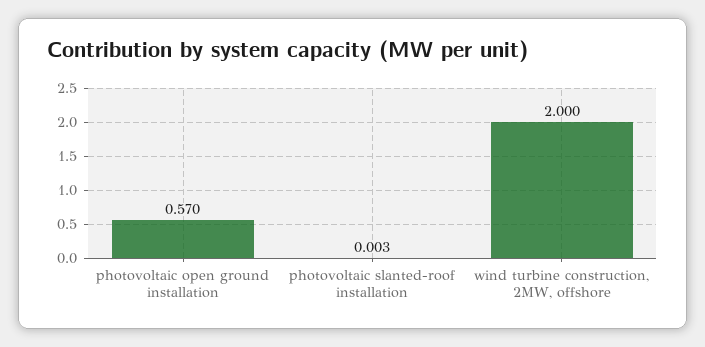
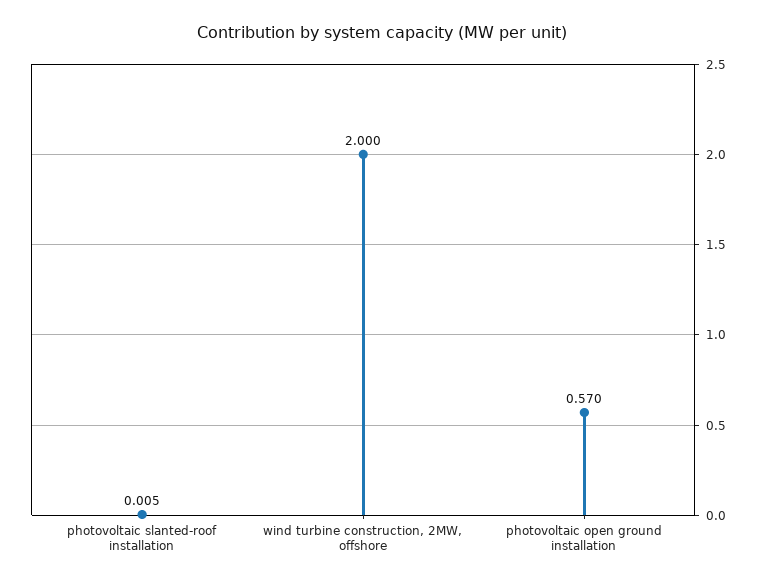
photovoltaic slanted-roof installation: 0.003 -> 0.005

